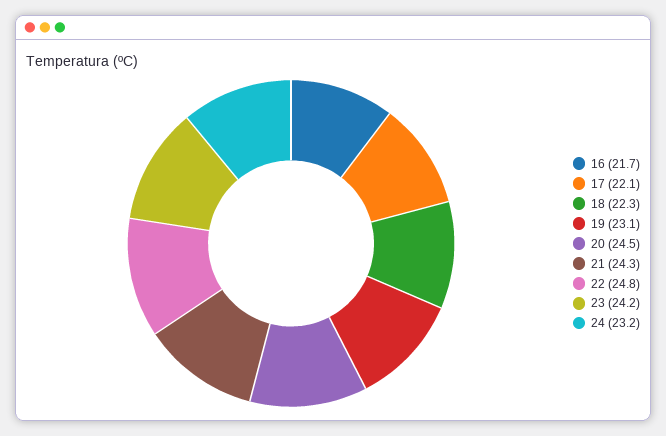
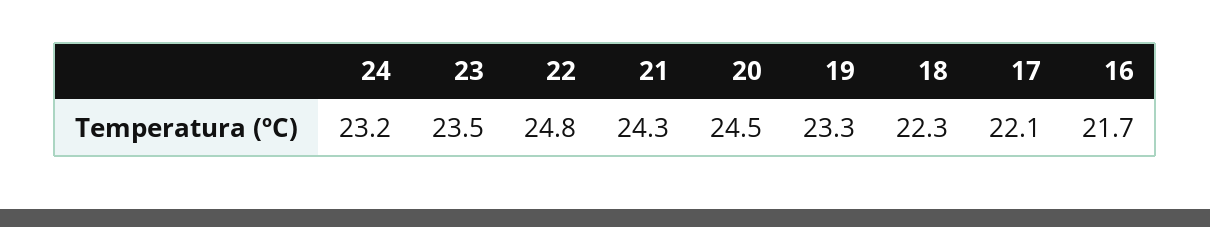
19: 23.1 -> 23.3
23: 24.2 -> 23.5

